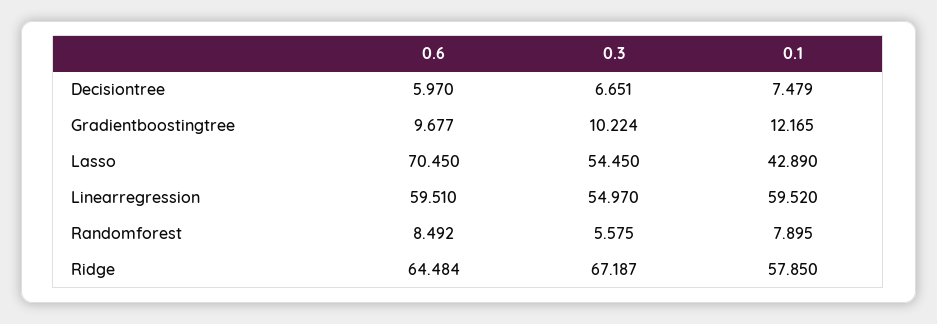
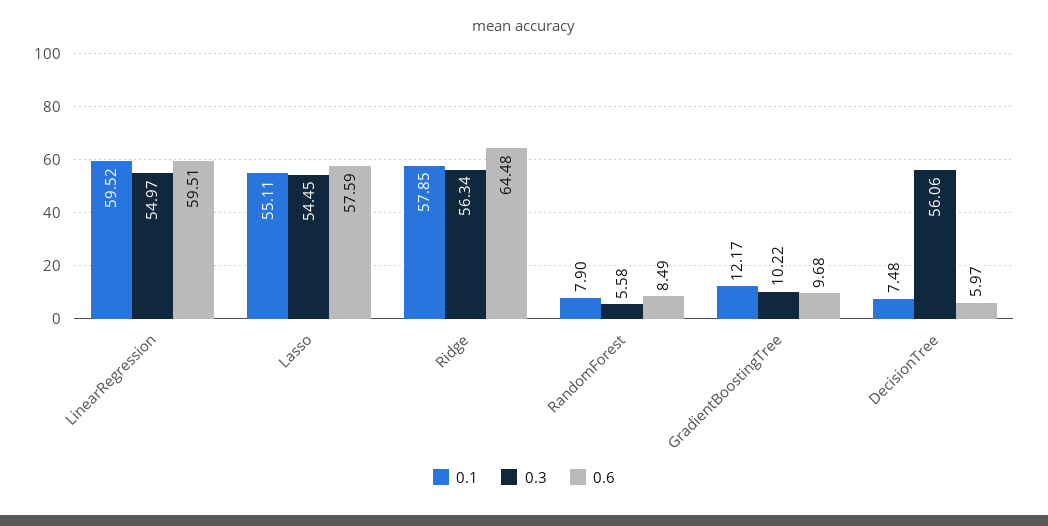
0.3, Decisiontree: 6.651 -> 56.06
0.6, Lasso: 70.45 -> 57.59
0.1, Lasso: 42.89 -> 55.11
0.3, Ridge: 67.187 -> 56.34

